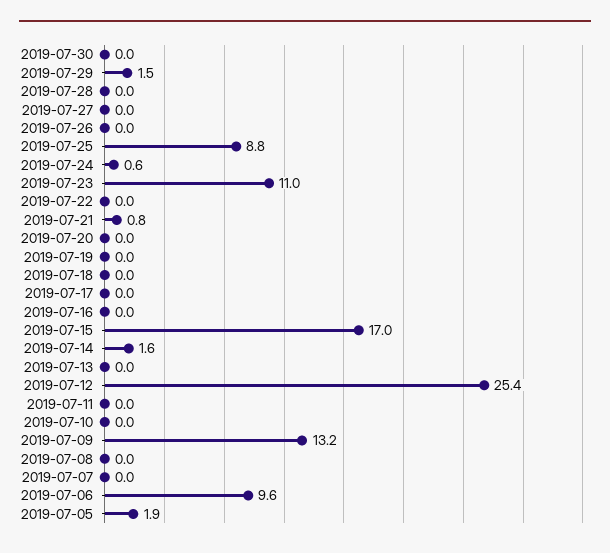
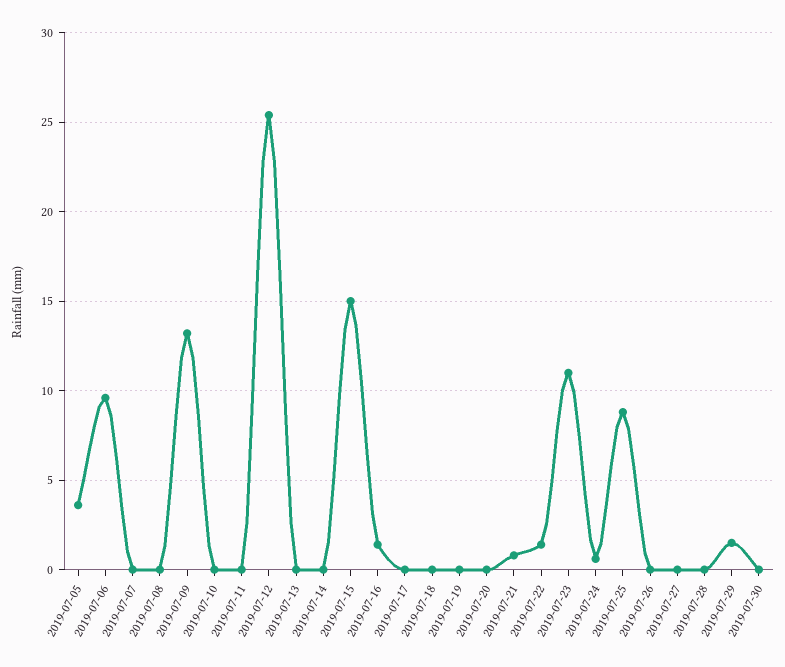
2019-07-22: 0 -> 1.5
2019-07-16: 0 -> 1.5
2019-07-15: 17 -> 15
2019-07-14: 1.6 -> 0
2019-07-05: 1.9 -> 3.5

